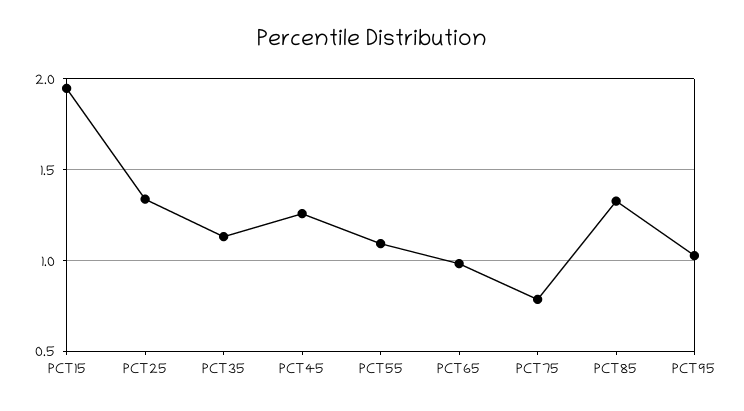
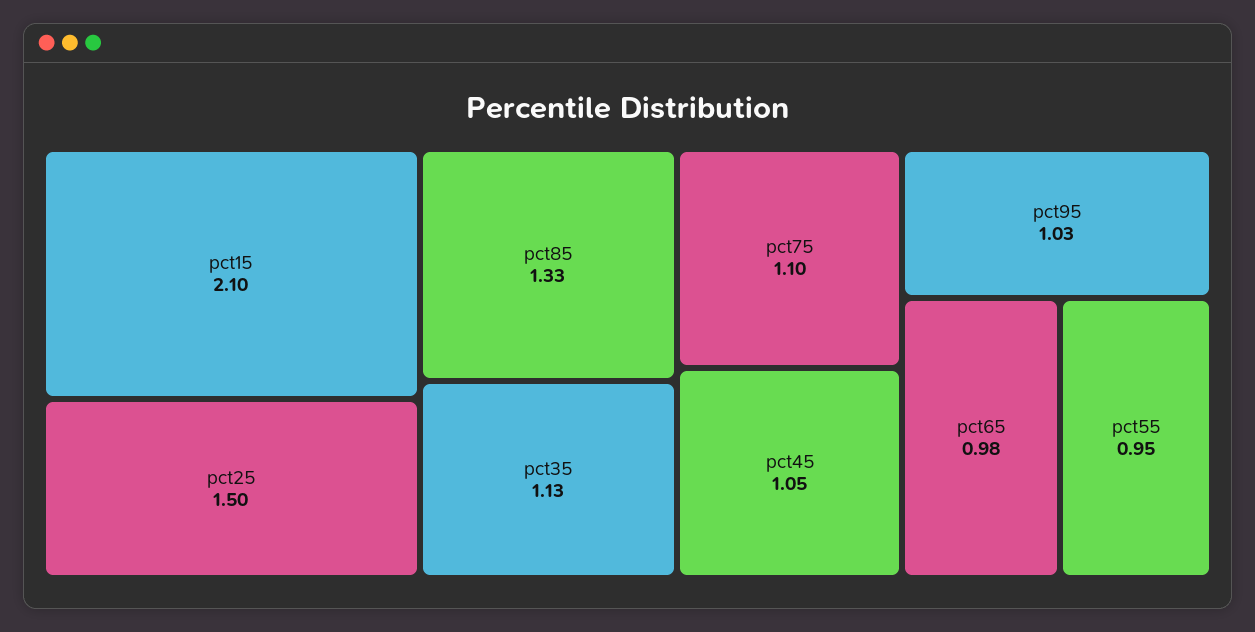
PCT15: 1.95 -> 2.1
PCT25: 1.35 -> 1.5
PCT45: 1.25 -> 1.05
PCT55: 1.1 -> 0.95
PCT75: 0.8 -> 1.1

